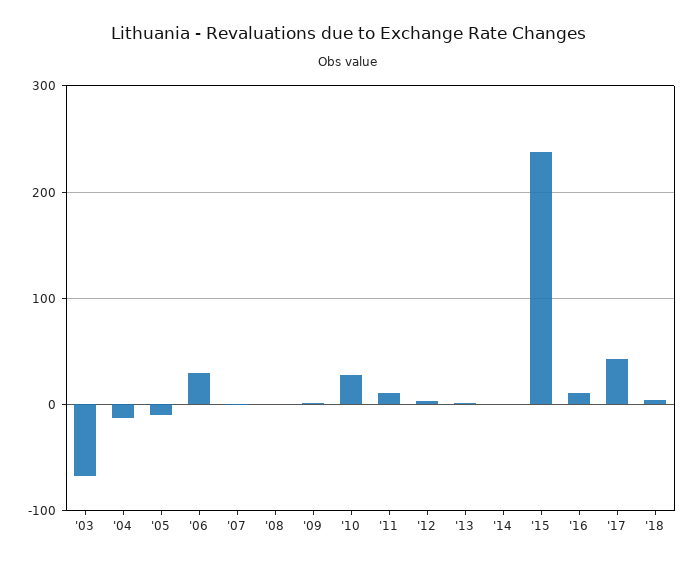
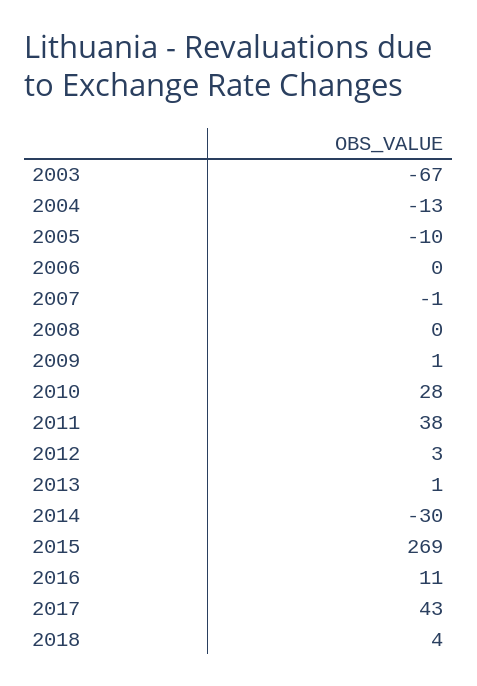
'06: 30 -> 0
'11: 10 -> 38
'14: 0 -> -30
'15: 240 -> 269

